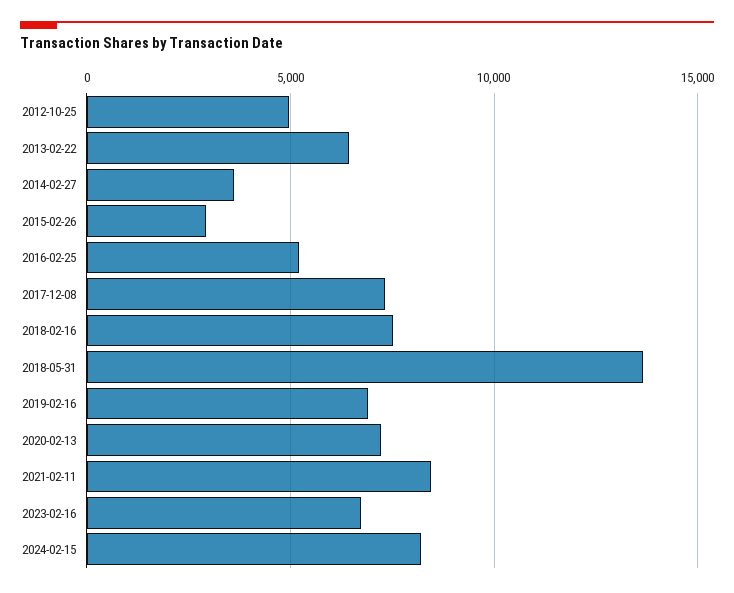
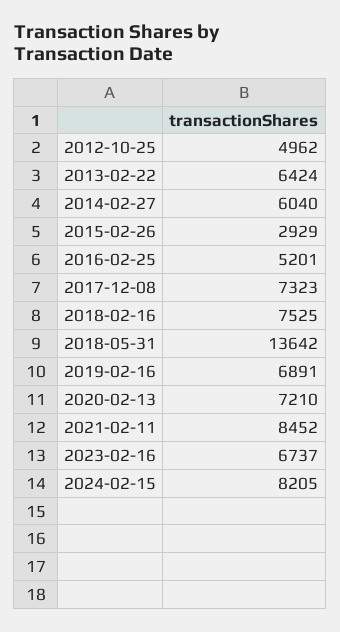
2014-02-27: 3500 -> 6040

